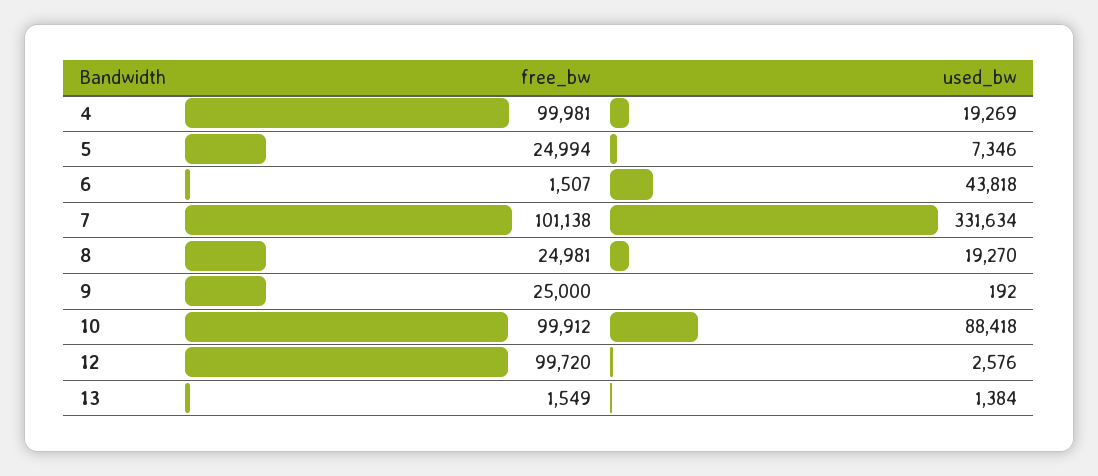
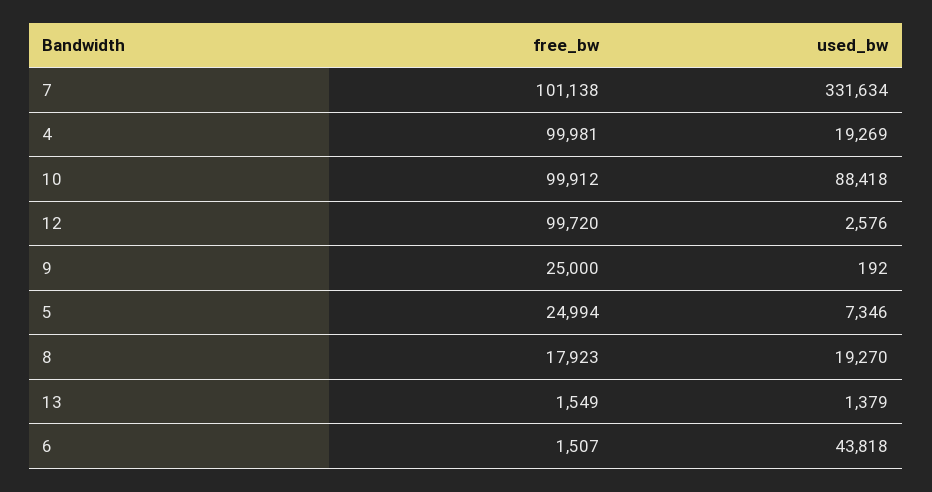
free_bw, 8: 24981 -> 17923
used_bw, 13: 1384 -> 1379

